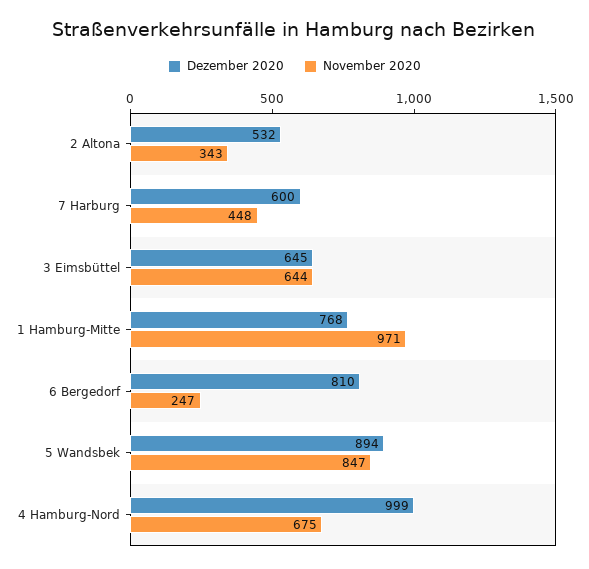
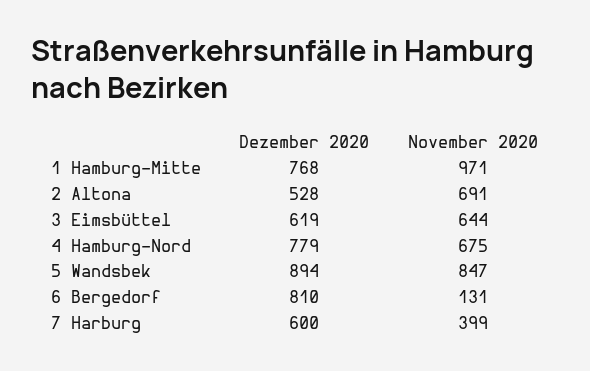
Dezember 2020, 2 Altona: 532 -> 528
November 2020, 2 Altona: 343 -> 691
November 2020, 7 Harburg: 448 -> 399
Dezember 2020, 3 Eimsbüttel: 645 -> 619
November 2020, 6 Bergedorf: 247 -> 131
Dezember 2020, 4 Hamburg-Nord: 999 -> 779

